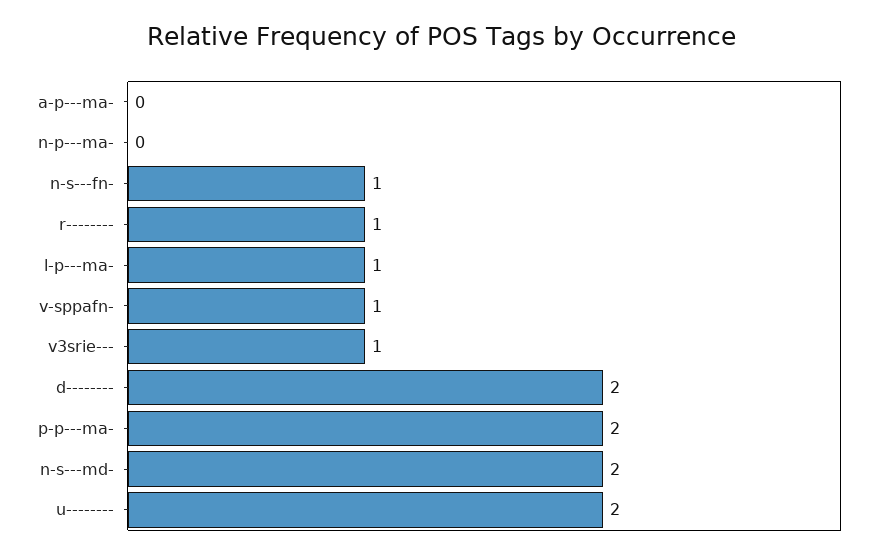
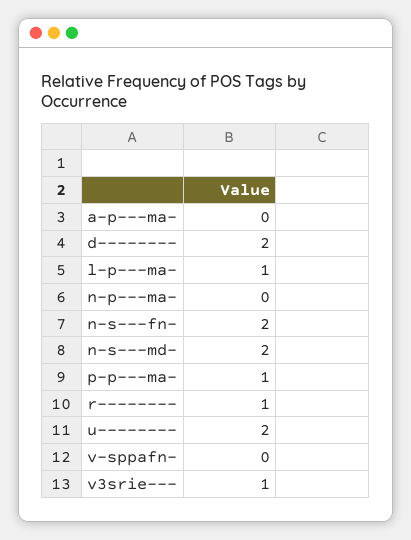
n-s---fn-: 1 -> 2
v-sppafn-: 1 -> 0
p-p---ma-: 2 -> 1

